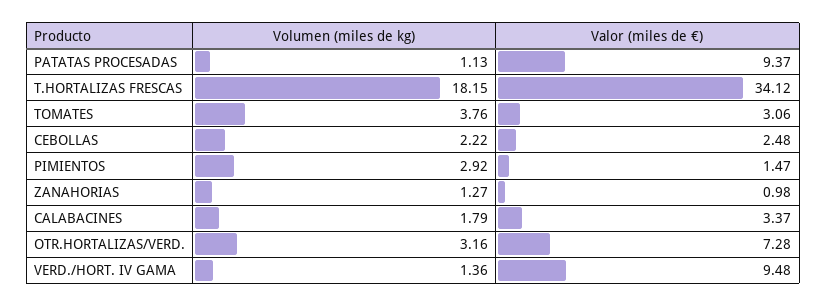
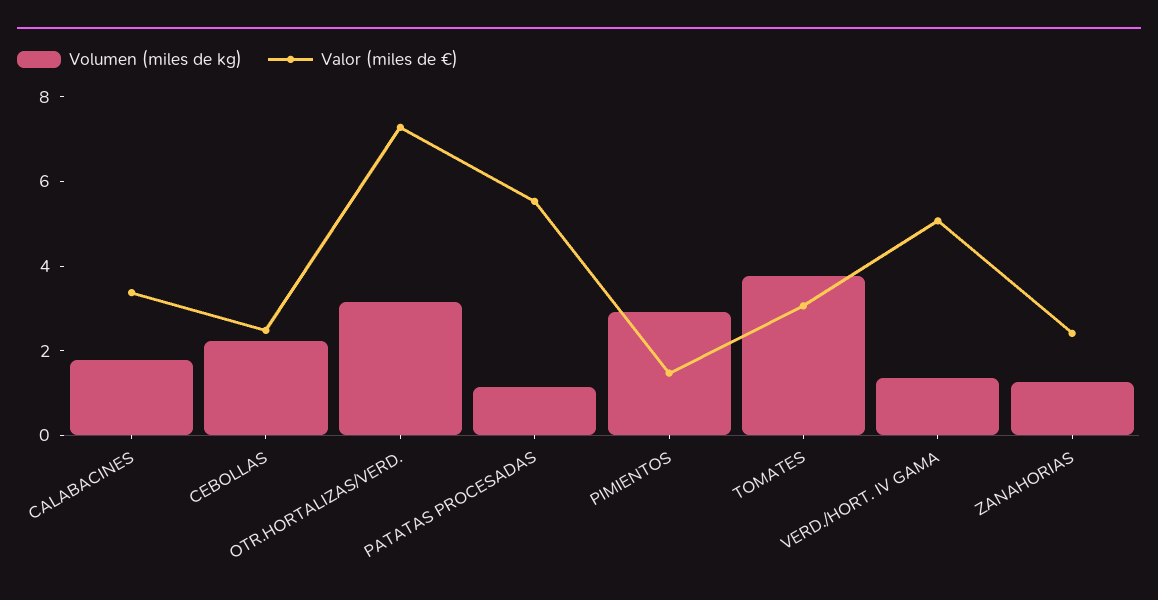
Valor (miles de €), PATATAS PROCESADAS: 9.37 -> 5.5
Volumen (miles de kg), T.HORTALIZAS FRESCAS: 18.15 -> none
Valor (miles de €), T.HORTALIZAS FRESCAS: 34.12 -> none
Valor (miles de €), ZANAHORIAS: 0.98 -> 2.5
Valor (miles de €), VERD./HORT. IV GAMA: 9.48 -> 5

